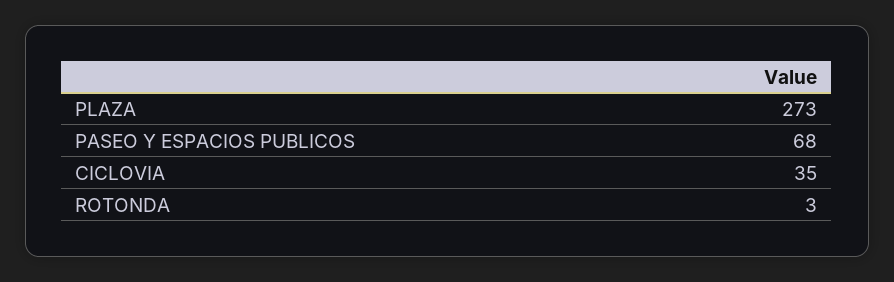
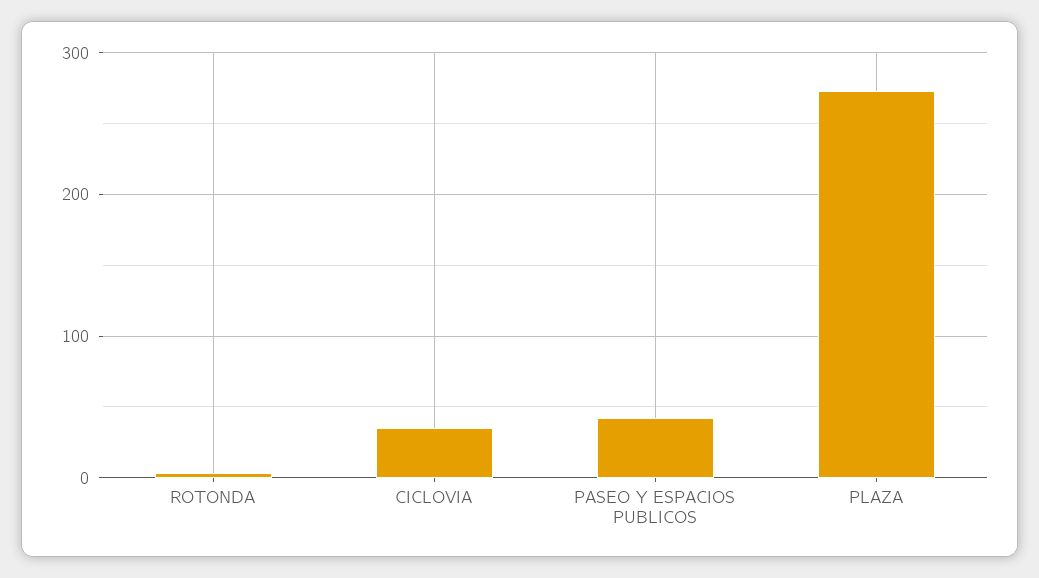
PASEO Y ESPACIOS PUBLICOS: 68 -> 40

